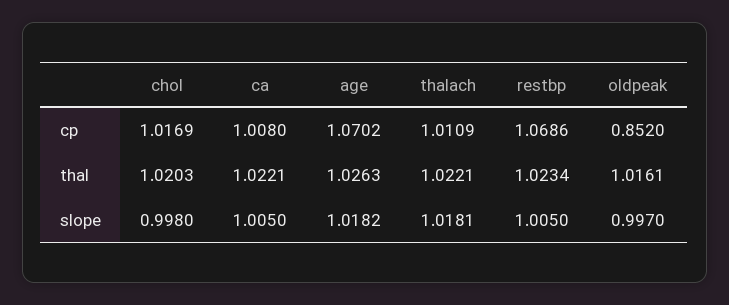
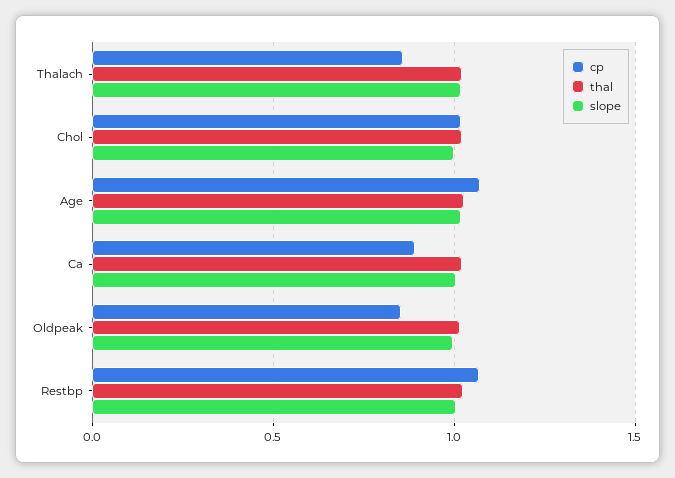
cp, ca: 1.008 -> 0.9
cp, thalach: 1.0109 -> 0.85

